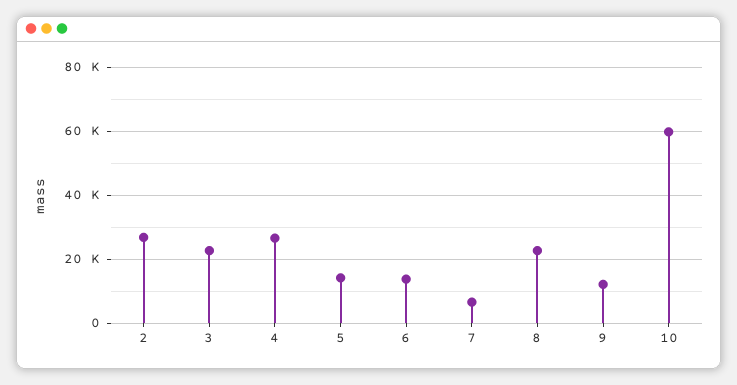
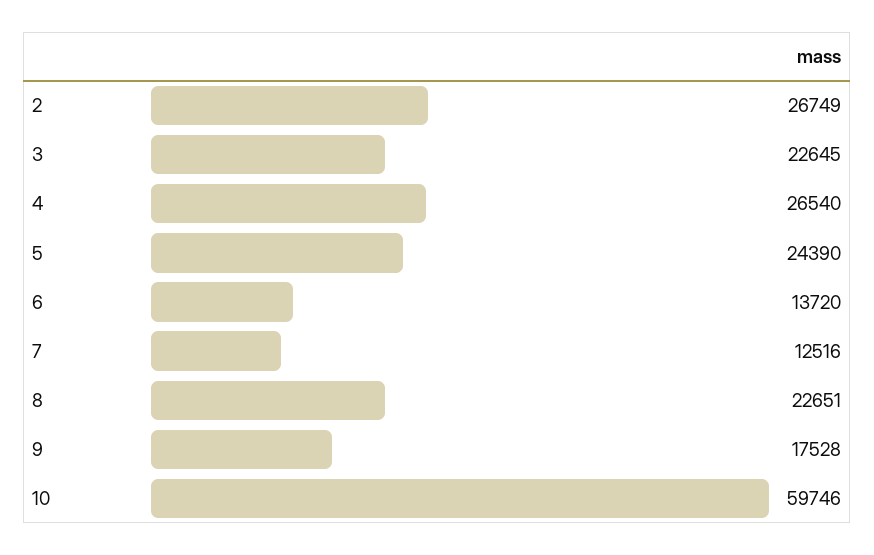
5: 14000 -> 24390
7: 6000 -> 12516
9: 12000 -> 17528

